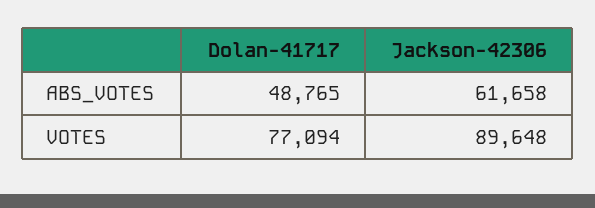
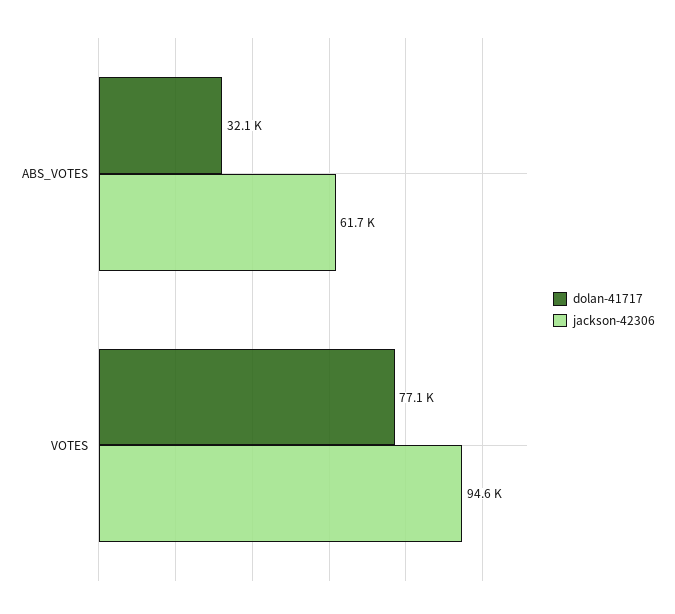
Dolan-41717, ABS_VOTES: 48765 -> 32100
Jackson-42306, VOTES: 89648 -> 94600

